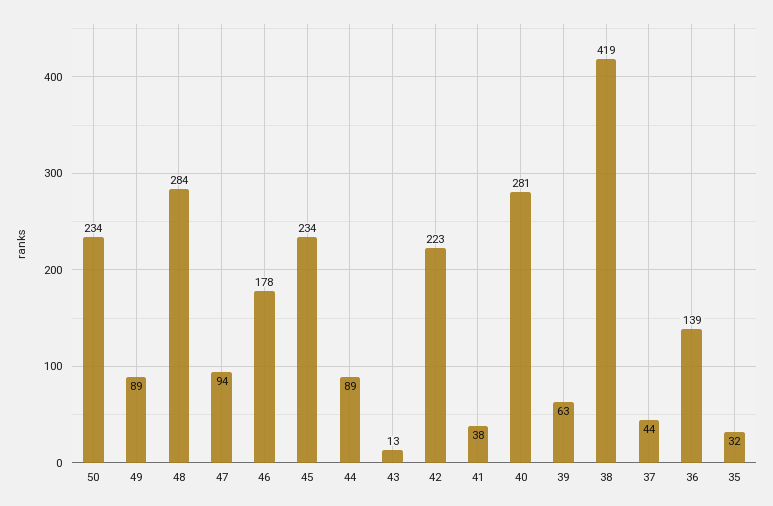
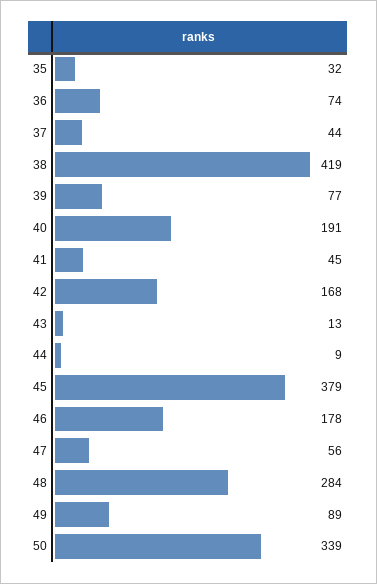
50: 234 -> 339
47: 94 -> 56
45: 234 -> 379
44: 89 -> 9
42: 223 -> 168
41: 38 -> 45
40: 281 -> 191
39: 63 -> 77
36: 139 -> 74

